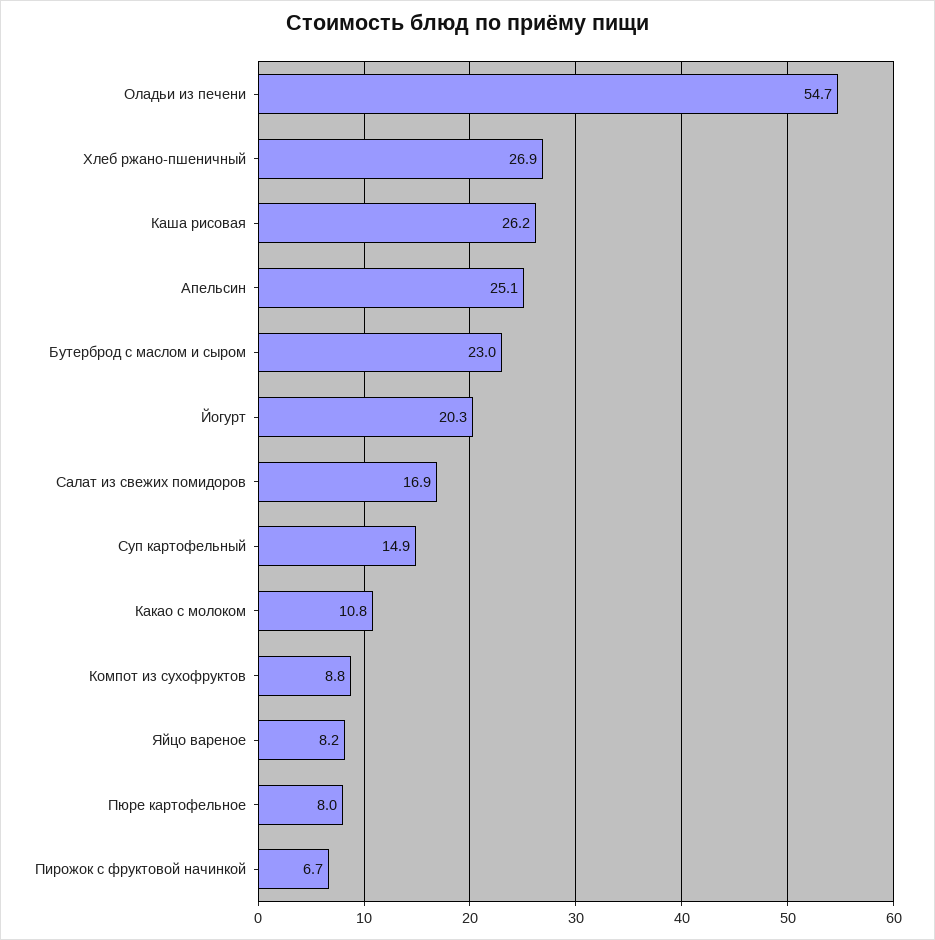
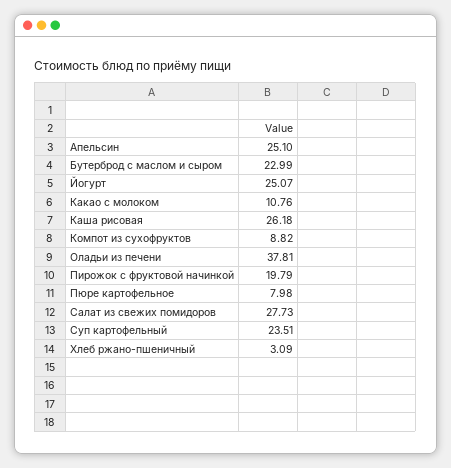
Оладьи из печени: 54.7 -> 37.81
Хлеб ржано-пшеничный: 26.9 -> 3.09
Йогурт: 20.3 -> 25.07
Салат из свежих помидоров: 16.9 -> 27.73
Суп картофельный: 14.9 -> 23.51
Яйцо вареное: 8.2 -> none
Пирожок с фруктовой начинкой: 6.7 -> 19.79

